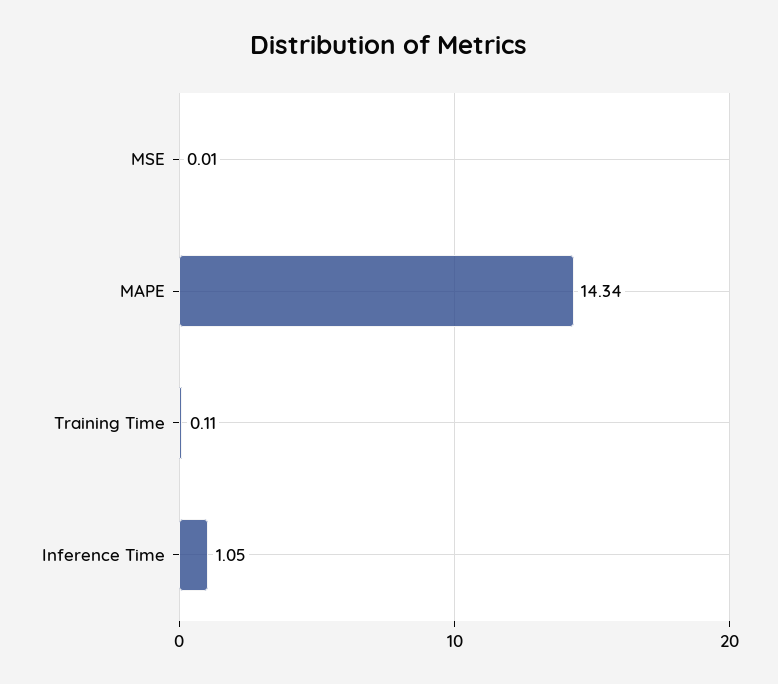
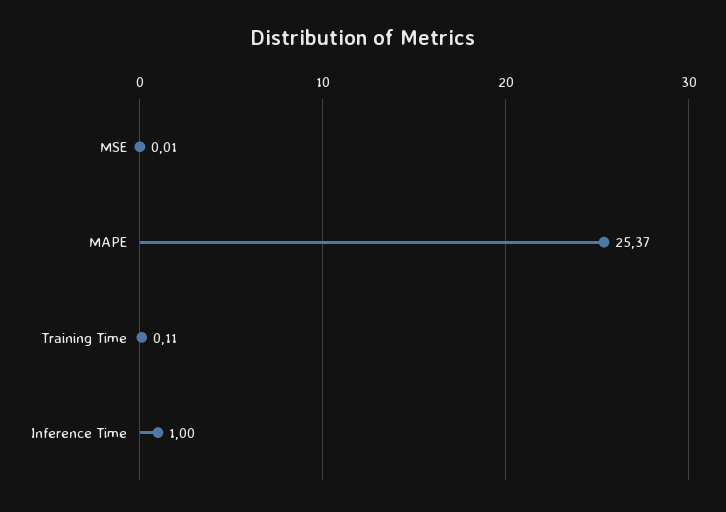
MAPE: 14.34 -> 25.37
Inference Time: 1.05 -> 1

